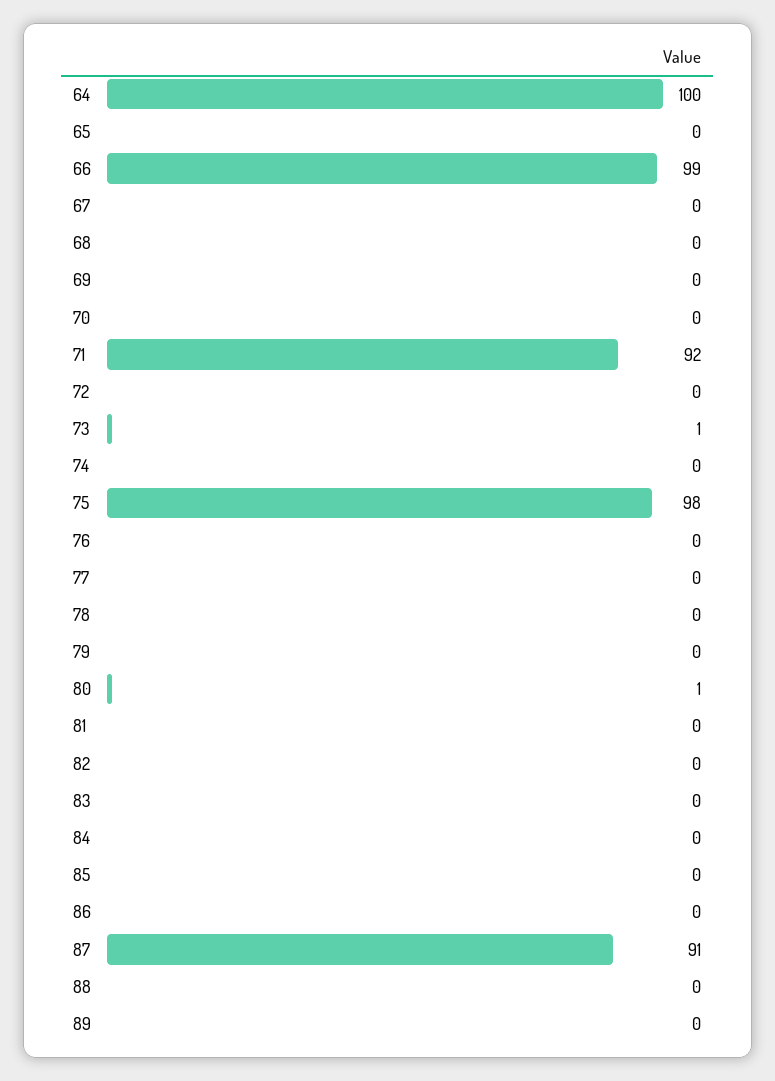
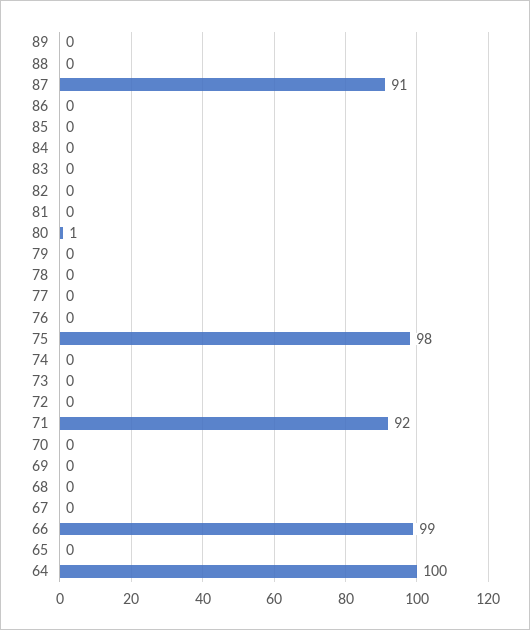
73: 1 -> 0

